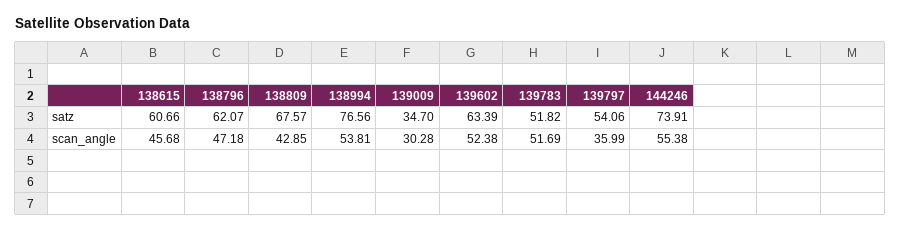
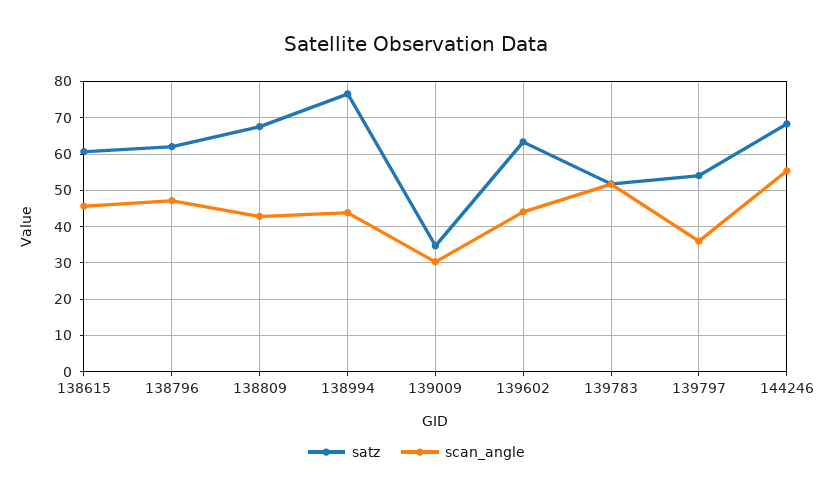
satz, 144246: 73.91 -> 68
scan_angle, 138994: 53.81 -> 44
scan_angle, 139602: 52.38 -> 44

